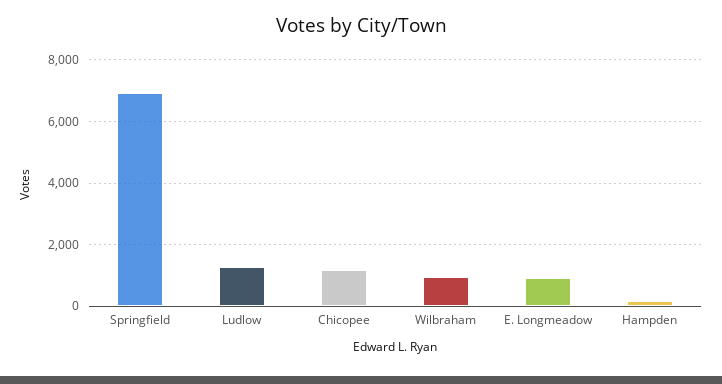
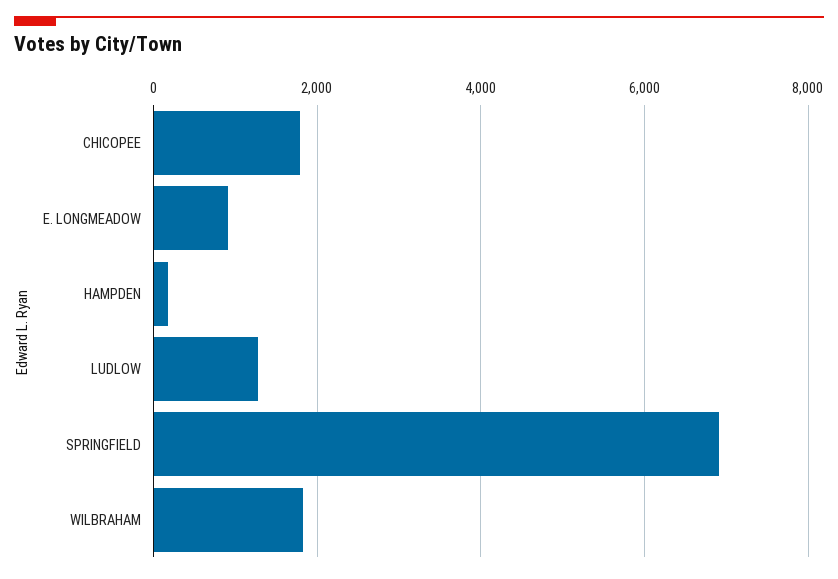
Chicopee: 1200 -> 1800
Wilbraham: 1000 -> 1800

